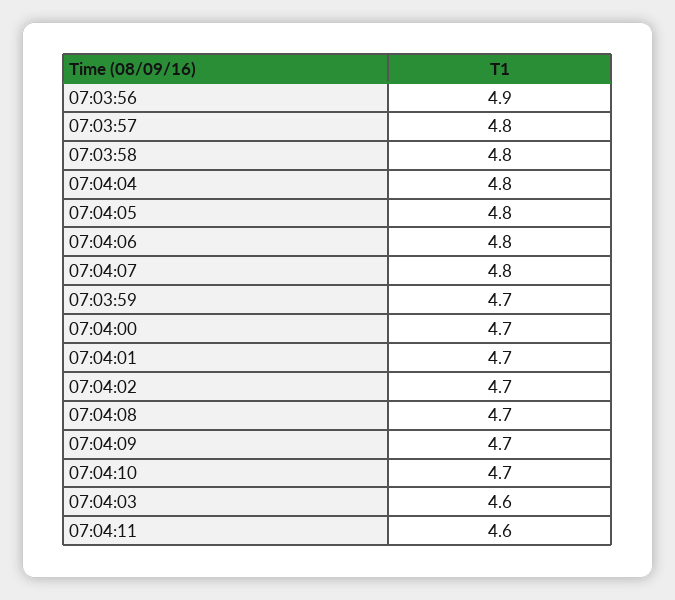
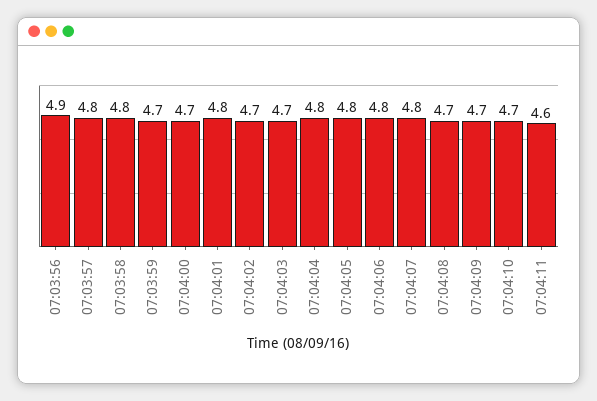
07:04:01: 4.7 -> 4.8
07:04:03: 4.6 -> 4.7

